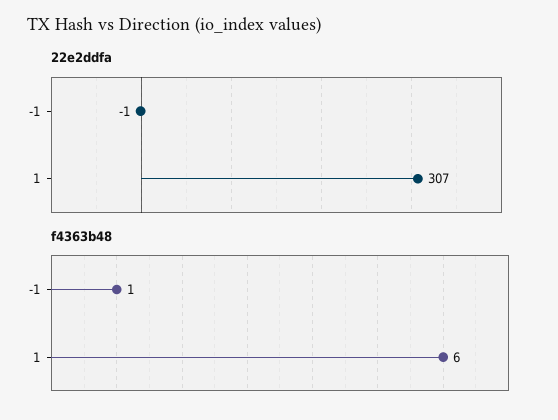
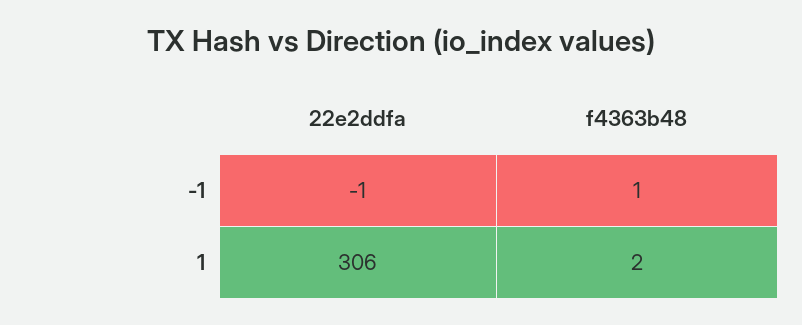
22e2ddfa, 1: 307 -> 306
f4363b48, 1: 6 -> 2

